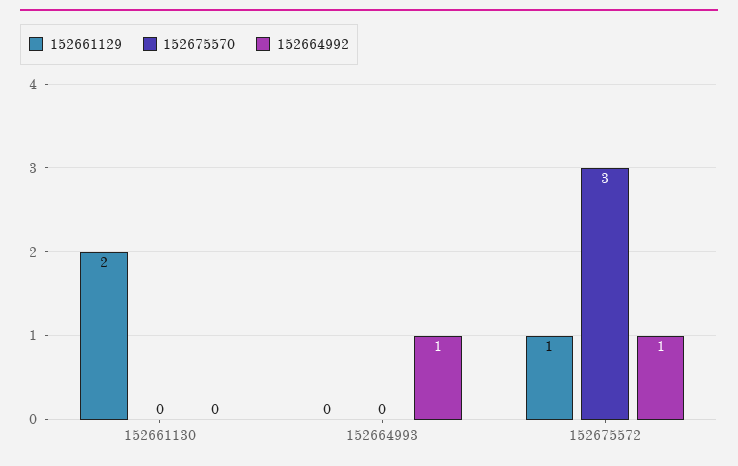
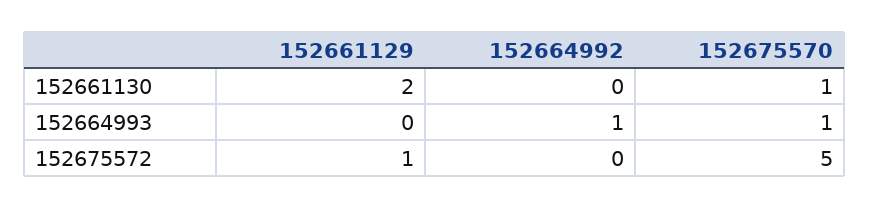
152675570, 152661130: 0 -> 1
152675570, 152664993: 0 -> 1
152675570, 152675572: 3 -> 5
152664992, 152675572: 1 -> 0

